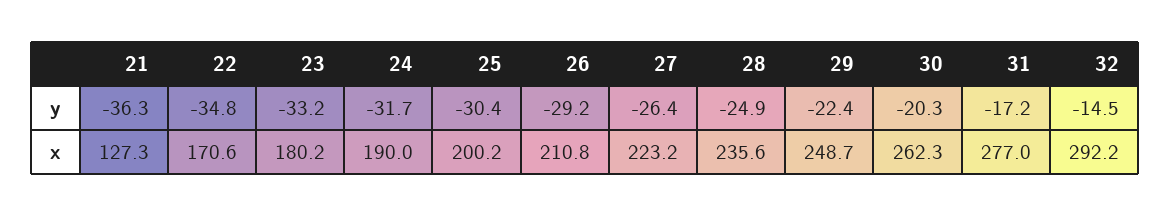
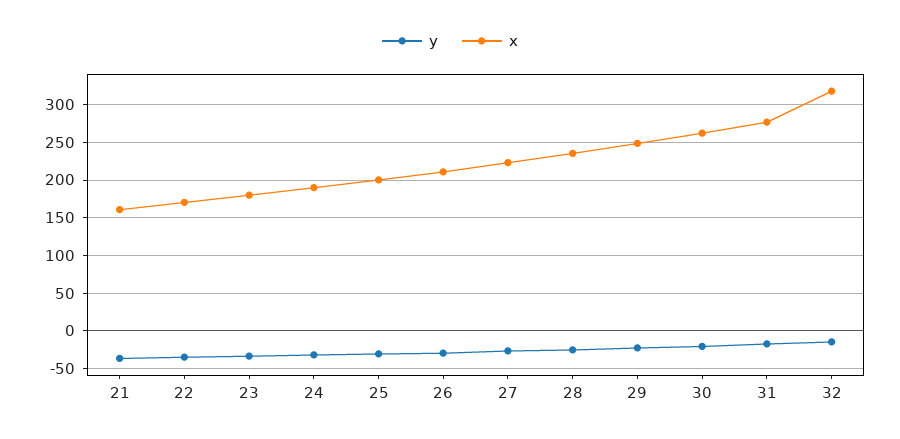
x, 21: 127.3 -> 160
x, 32: 292.2 -> 320

